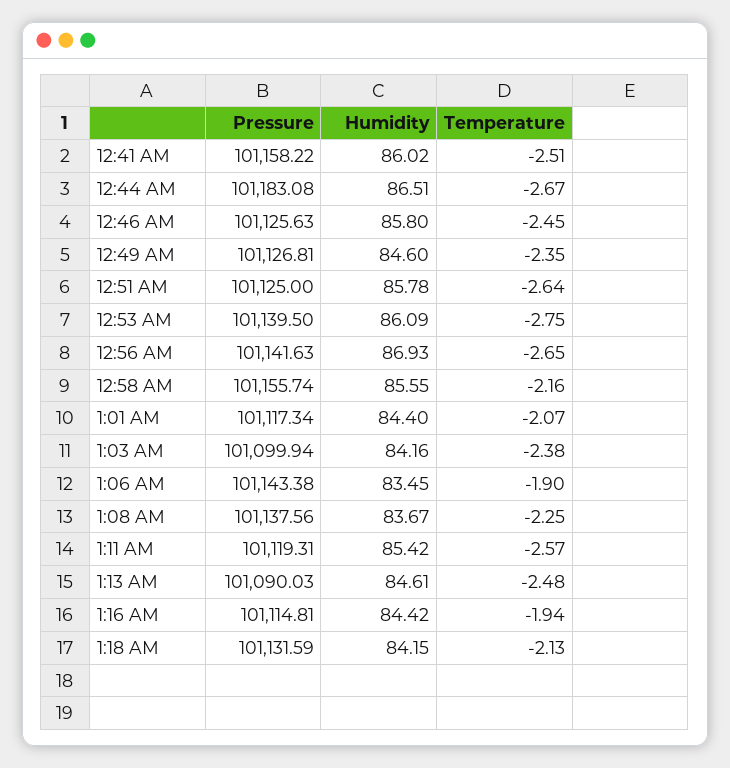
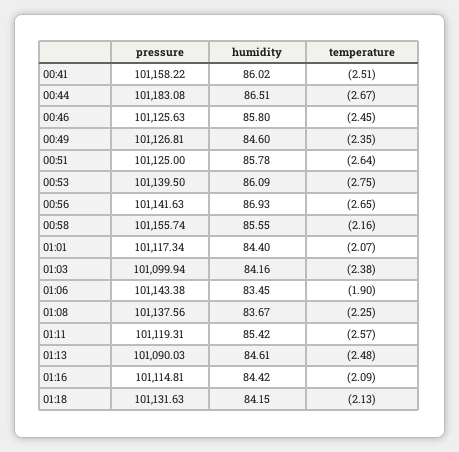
Temperature, 1:16 AM: -1.94 -> -2.09
Pressure, 1:18 AM: 101131.59 -> 101131.63

